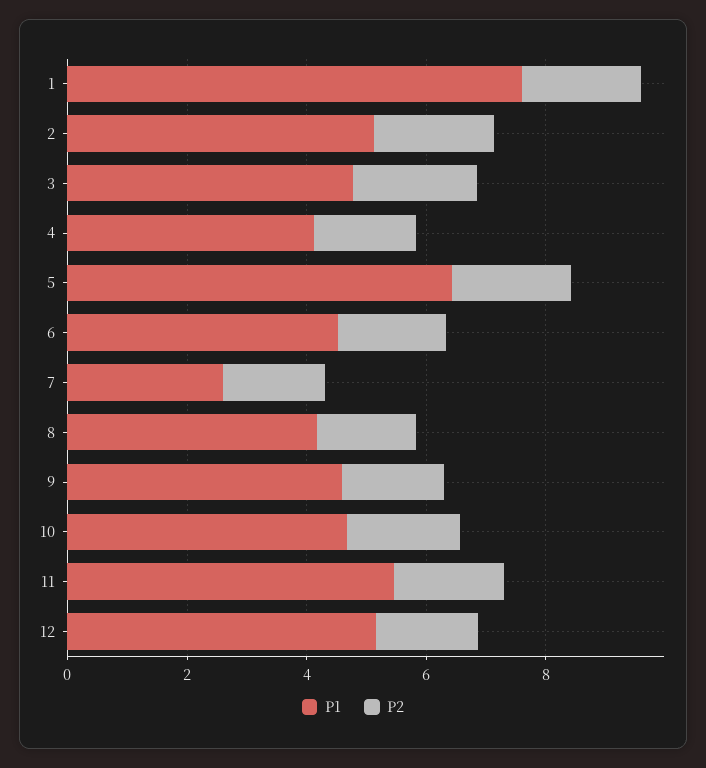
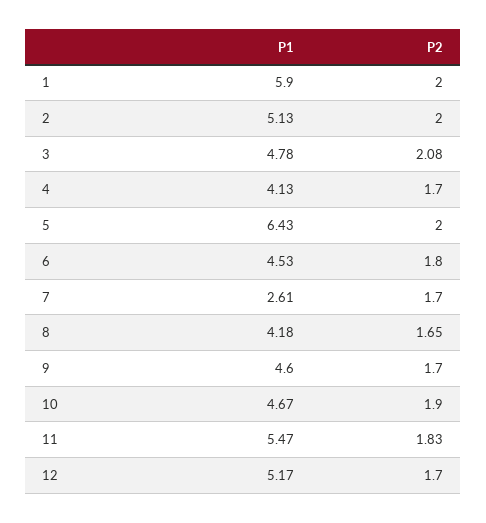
P1, 1: 7.5 -> 5.9

